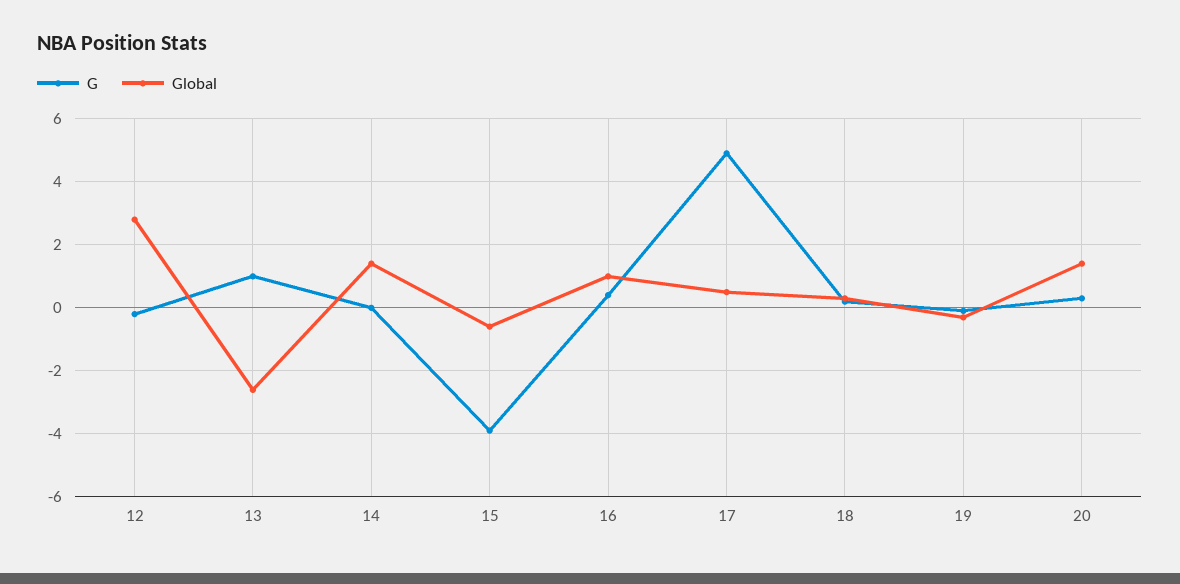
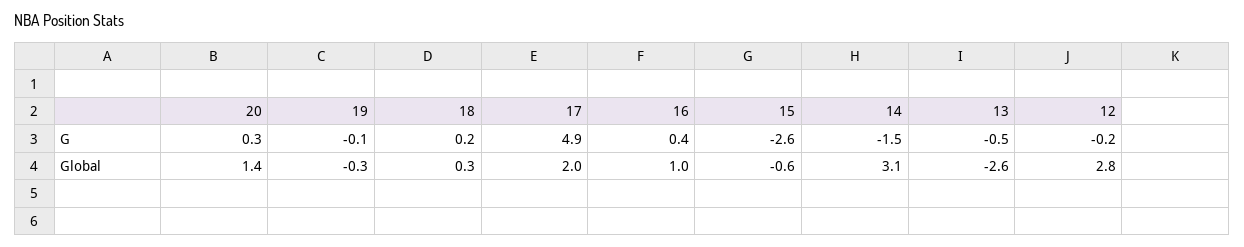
G, 13: 1 -> -0.5
G, 14: 0 -> -1.5
Global, 14: 1.5 -> 3.1
G, 15: -4 -> -2.6
Global, 17: 0.5 -> 2

